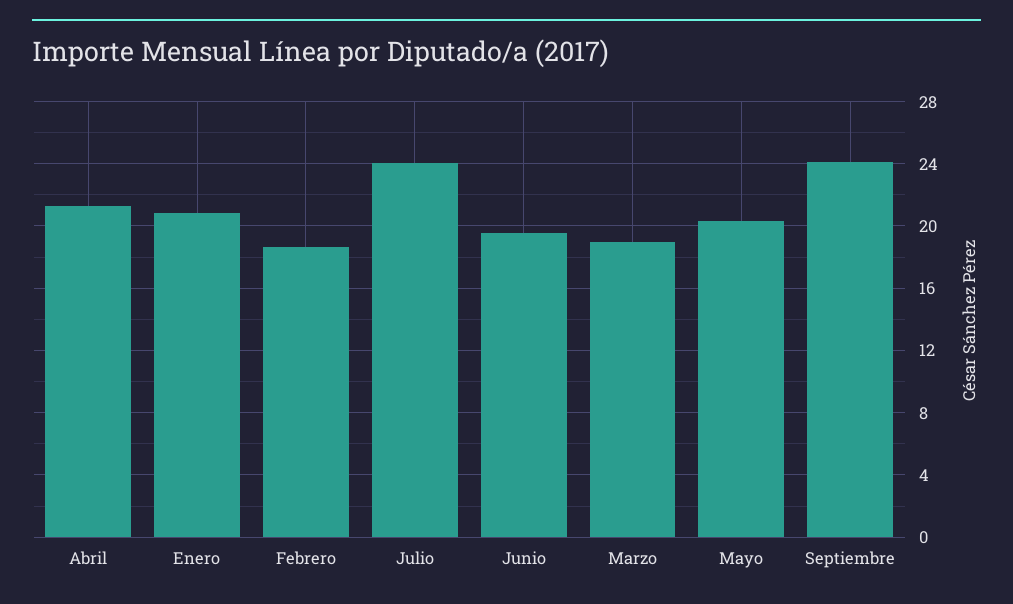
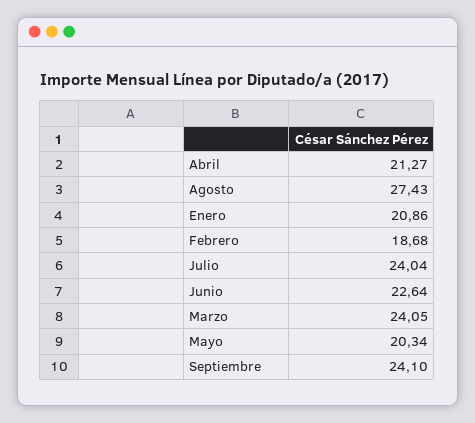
Junio: 19.5 -> 22.64
Marzo: 19 -> 24.05
Agosto: none -> 27.43

